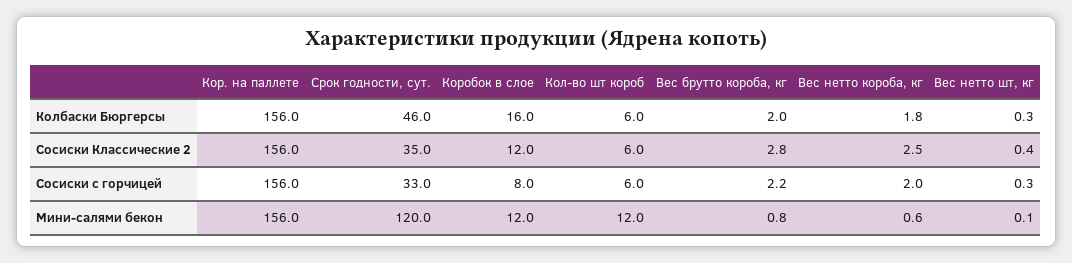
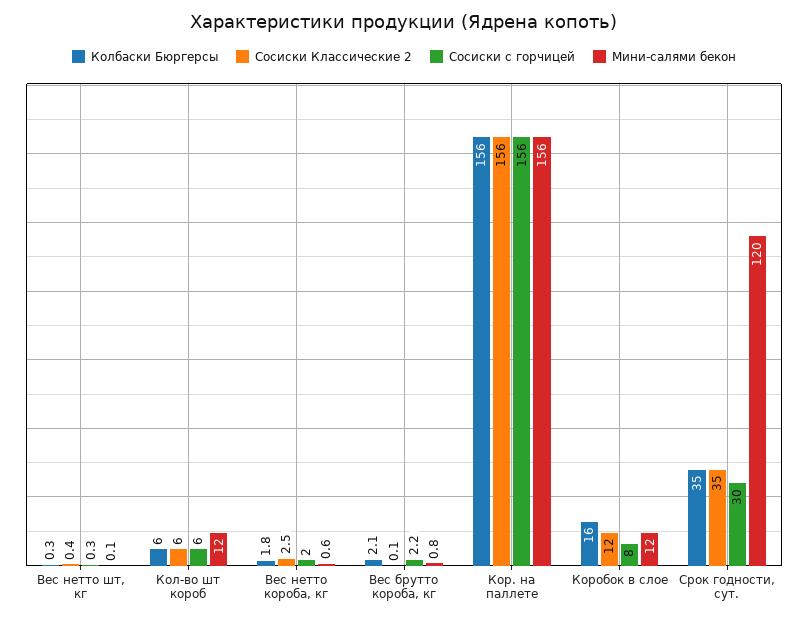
Колбаски Бюргерсы, Срок годности, сут.: 46 -> 35
Колбаски Бюргерсы, Вес брутто короба, кг: 2 -> 2.1
Сосиски Классические 2, Вес брутто короба, кг: 2.8 -> 0.1
Сосиски с горчицей, Срок годности, сут.: 33 -> 30

